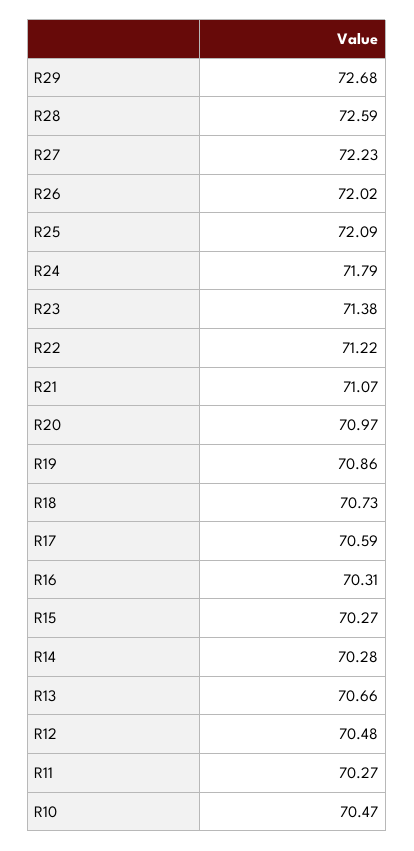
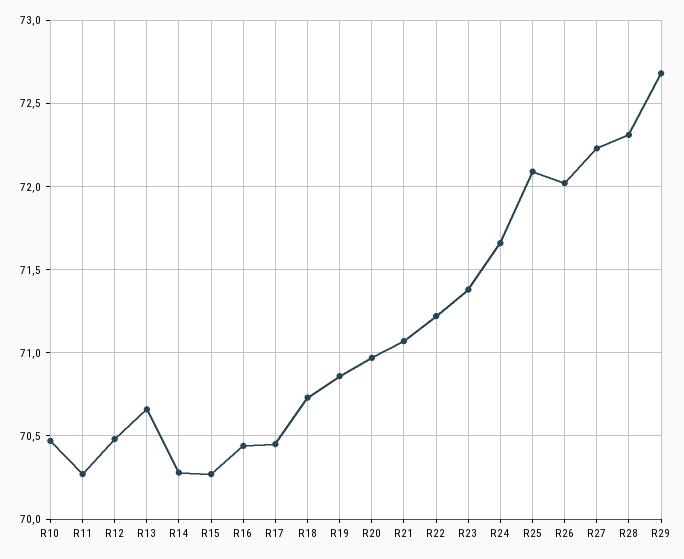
R28: 72.59 -> 72.3
R24: 71.79 -> 71.65
R17: 70.59 -> 70.45
R16: 70.31 -> 70.45

